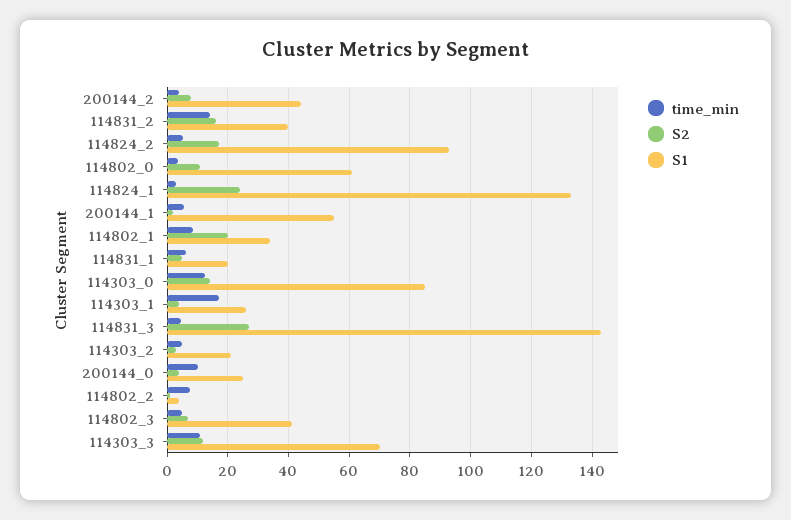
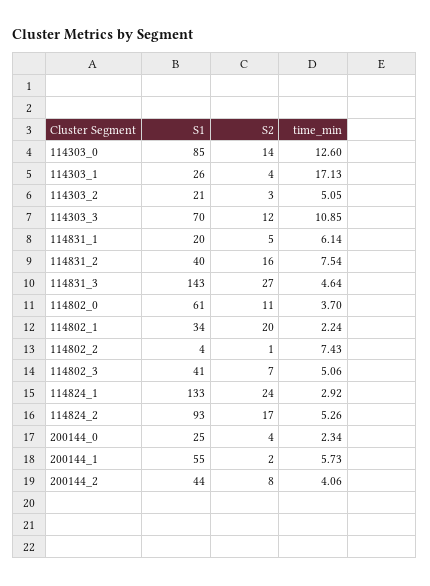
time_min, 114831_2: 14 -> 7.54
time_min, 114802_1: 8 -> 2.24
time_min, 200144_0: 10 -> 2.34

